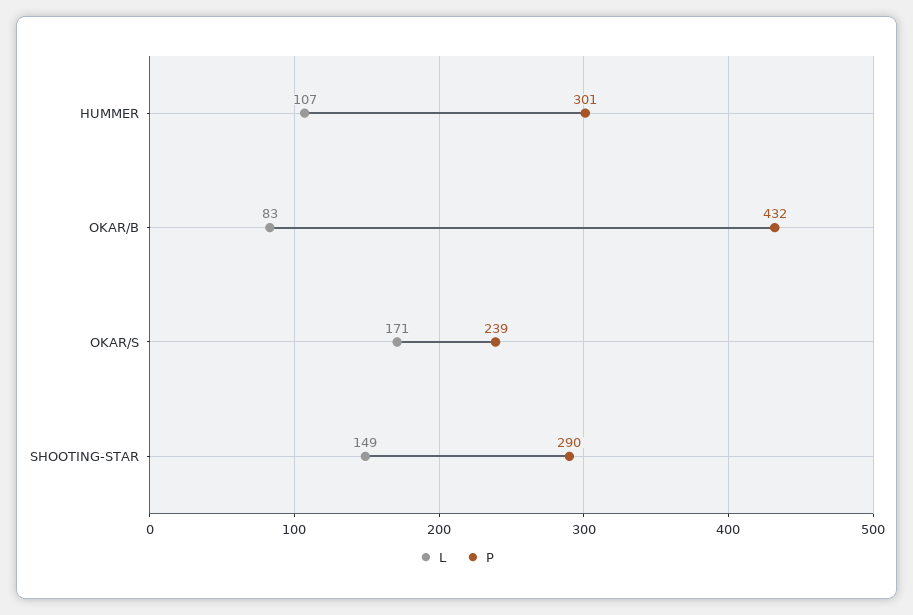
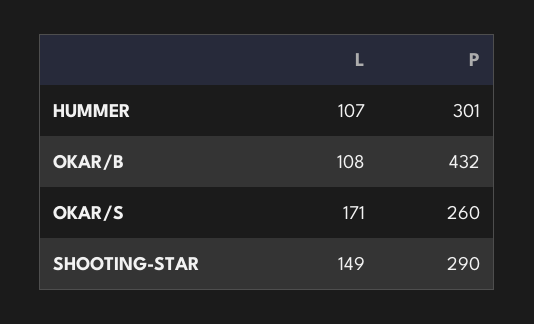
L, OKAR/B: 83 -> 108
P, OKAR/S: 239 -> 260

